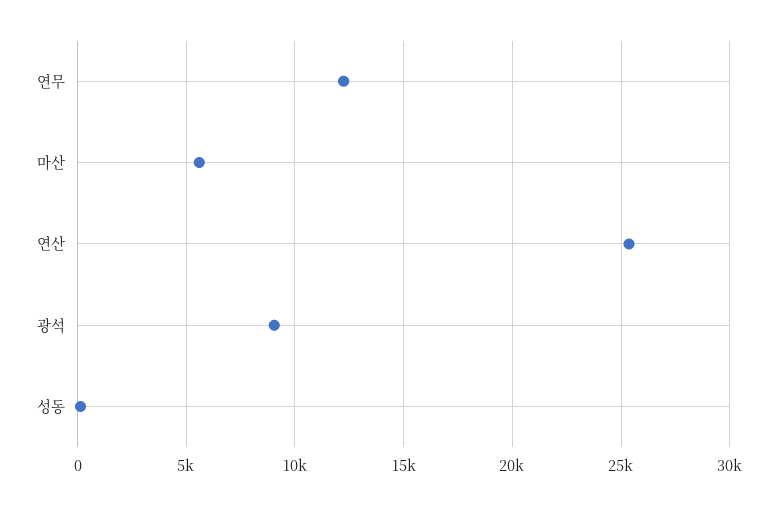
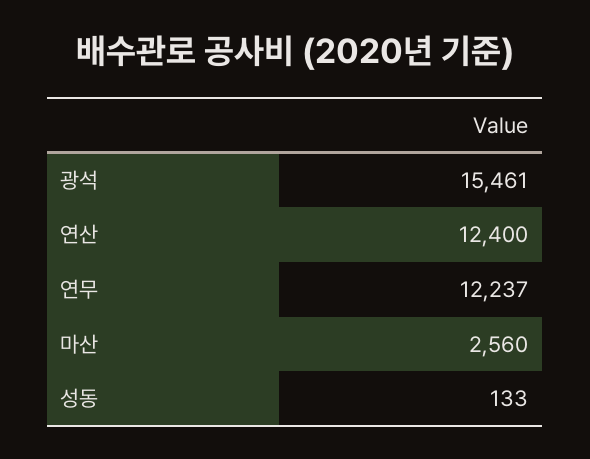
마산: 5500 -> 2560
연산: 25500 -> 12400
광석: 9000 -> 15461

